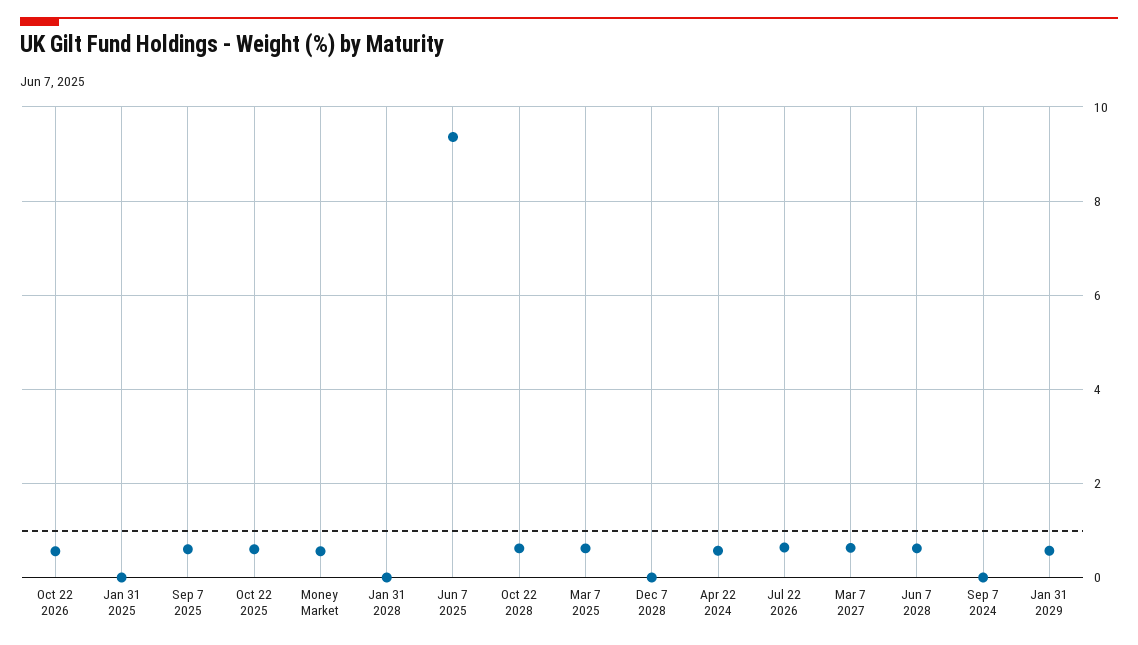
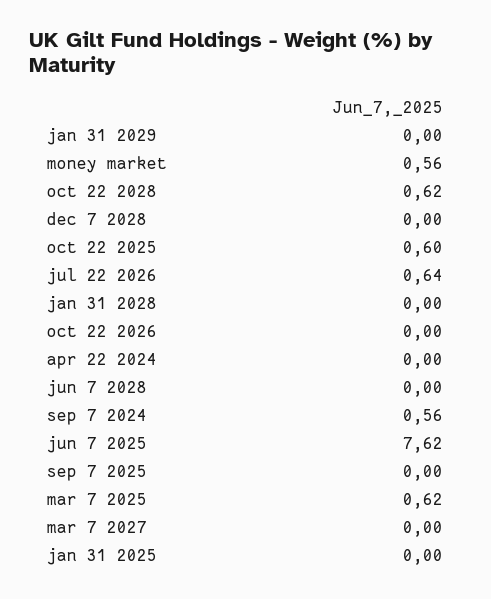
Oct 22 2026: 0.6 -> 0
Sep 7 2025: 0.6 -> 0
Jun 7 2025: 9.4 -> 7.62
Apr 22 2024: 0.6 -> 0
Mar 7 2027: 0.6 -> 0
Jun 7 2028: 0.6 -> 0
Sep 7 2024: 0 -> 0.56
Jan 31 2029: 0.6 -> 0

